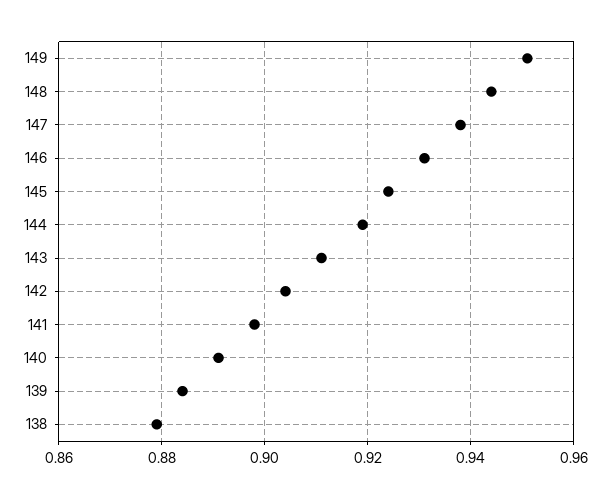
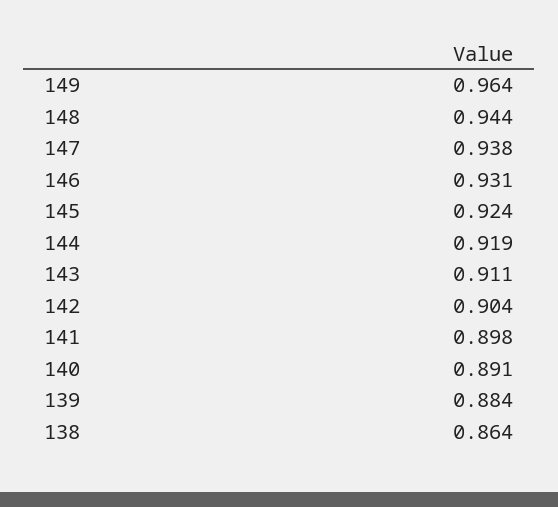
149: 0.95 -> 0.964
138: 0.88 -> 0.864

